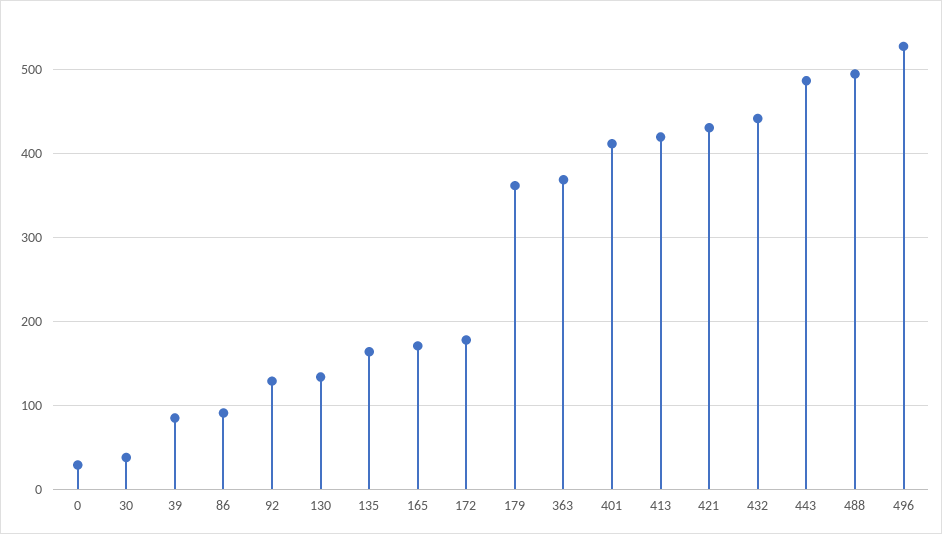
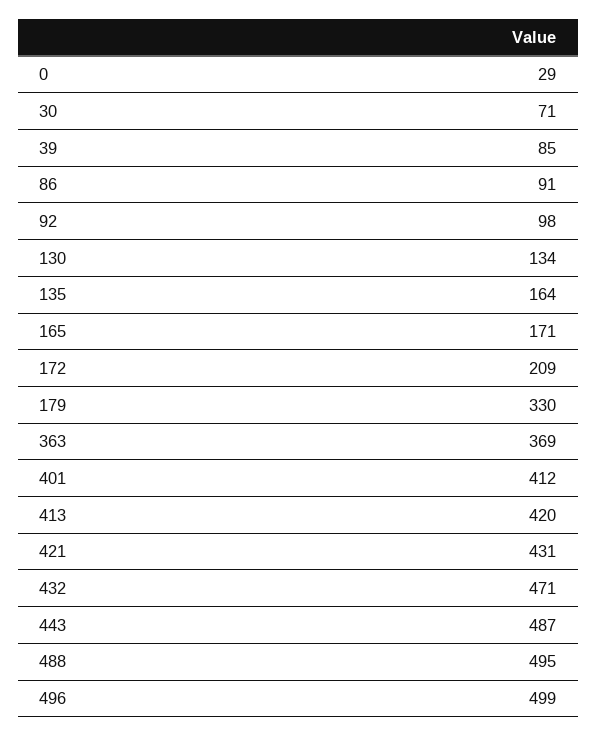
30: 40 -> 71
92: 130 -> 98
172: 180 -> 209
179: 360 -> 330
432: 440 -> 471
496: 530 -> 499

